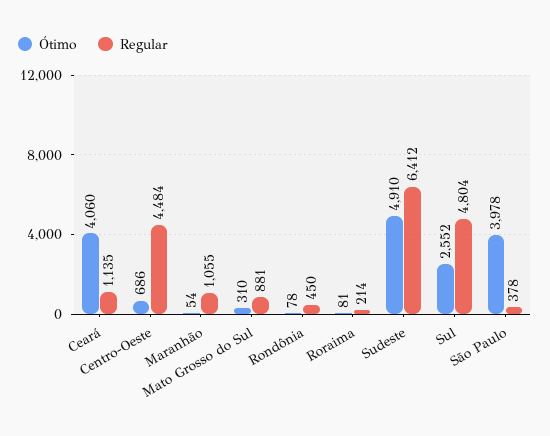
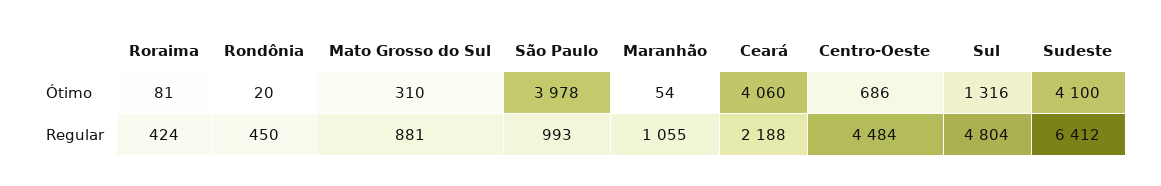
Regular, Ceará: 1135 -> 2188
Ótimo, Rondônia: 78 -> 20
Regular, Roraima: 214 -> 424
Ótimo, Sudeste: 4910 -> 4100
Ótimo, Sul: 2552 -> 1316
Regular, São Paulo: 378 -> 993

